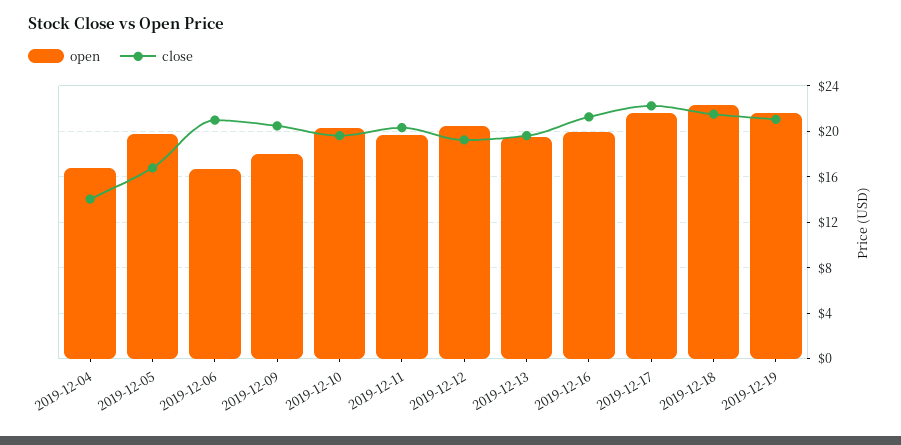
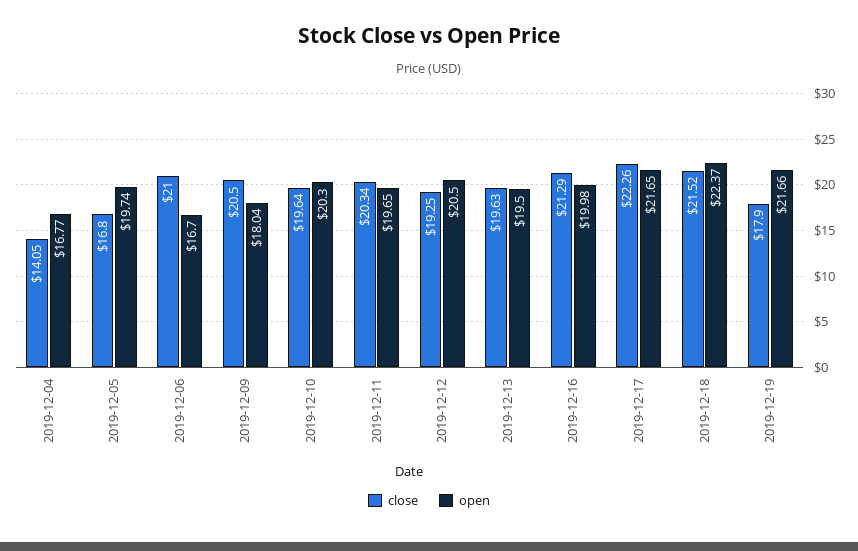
close, 2019-12-19: 21 -> 17.9

